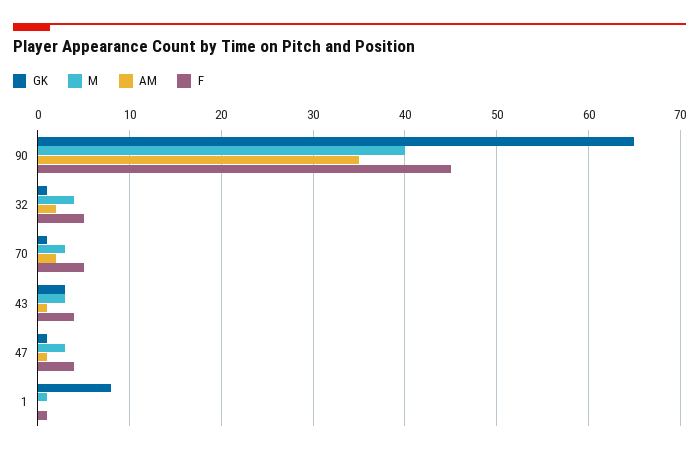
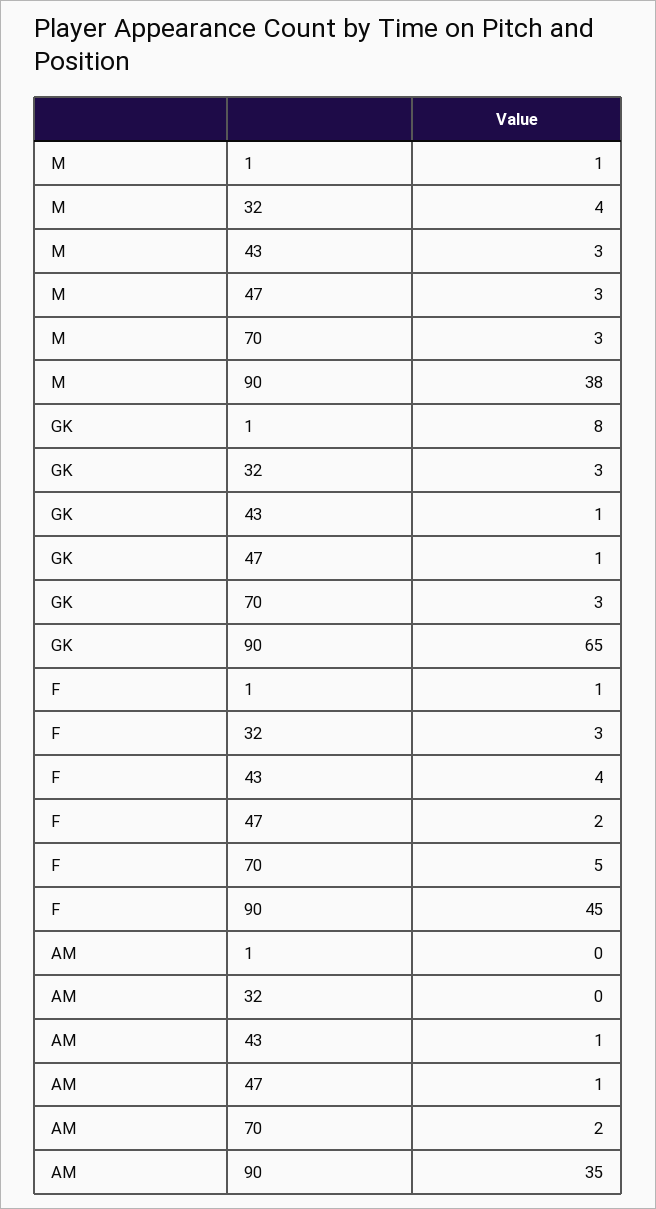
M, 90: 40 -> 38
GK, 32: 1 -> 3
AM, 32: 2 -> 0
F, 32: 5 -> 3
GK, 70: 1 -> 3
GK, 43: 3 -> 1
F, 47: 4 -> 2

